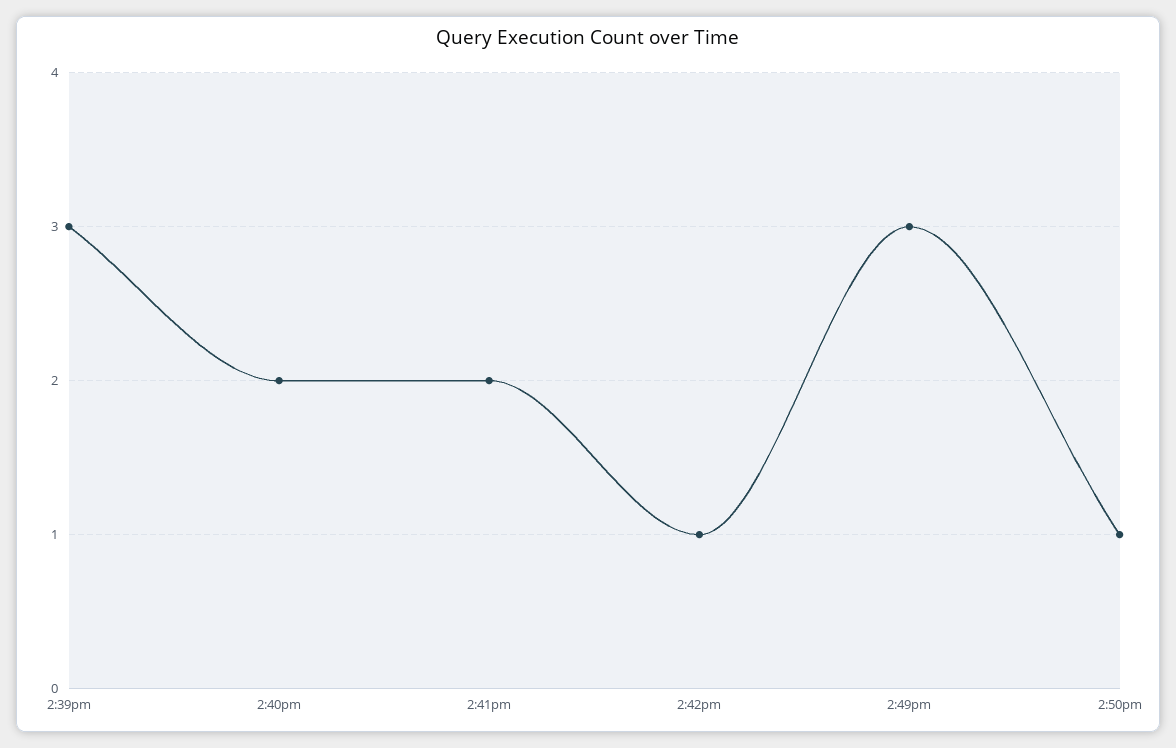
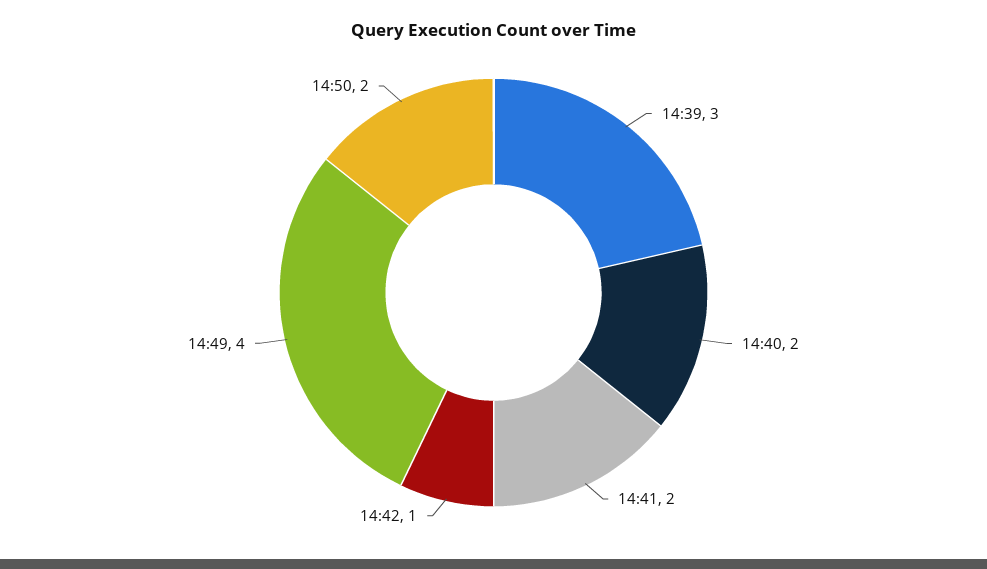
2:49pm: 3 -> 4
2:50pm: 1 -> 2

